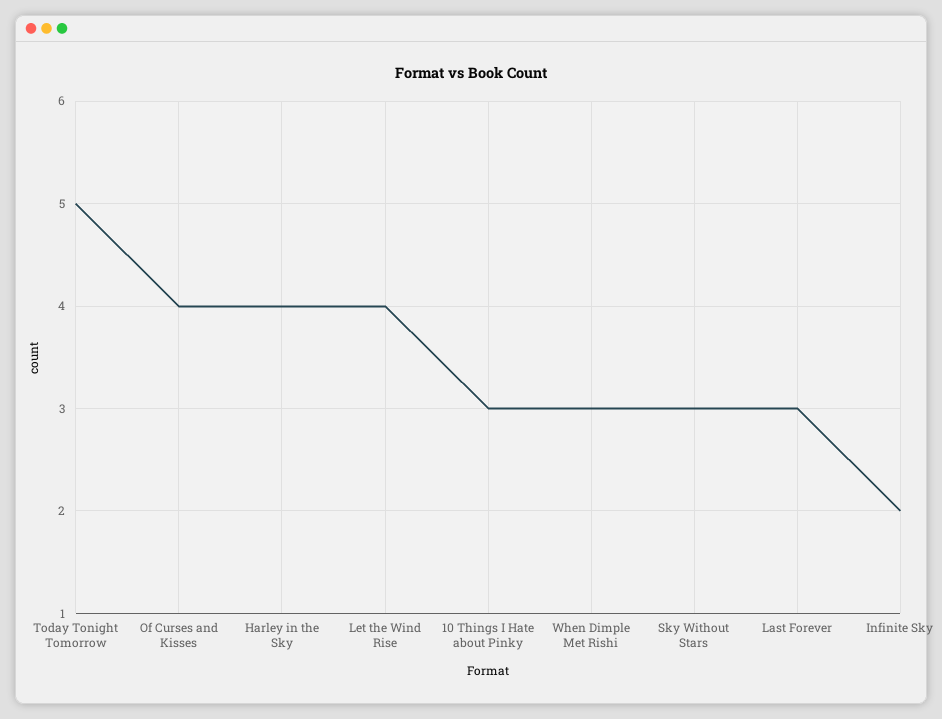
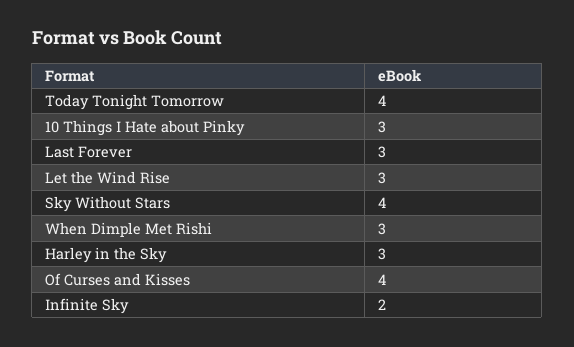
Today Tonight Tomorrow: 5 -> 4
Harley in the Sky: 4 -> 3
Let the Wind Rise: 4 -> 3
Sky Without Stars: 3 -> 4

